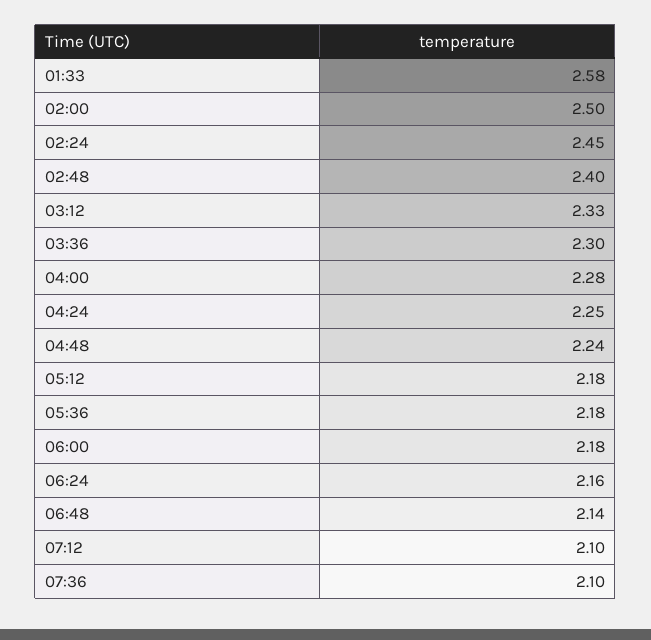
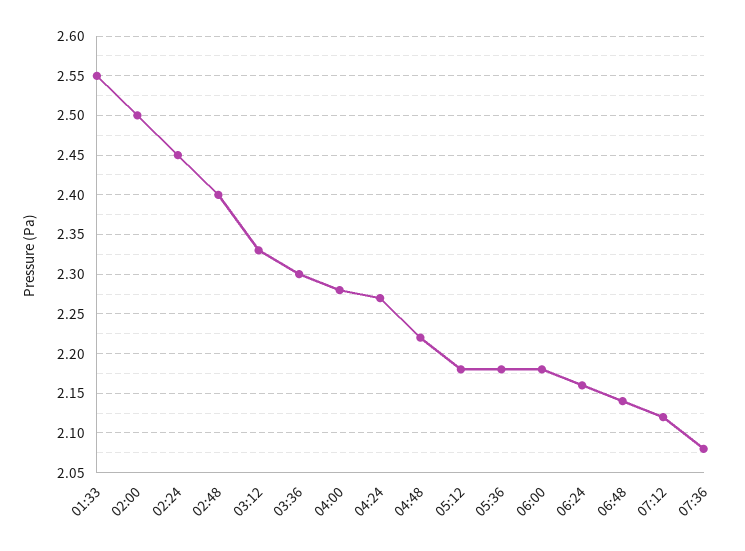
01:33: 2.58 -> 2.55
04:24: 2.25 -> 2.27
04:48: 2.24 -> 2.22
07:12: 2.1 -> 2.12
07:36: 2.1 -> 2.08

